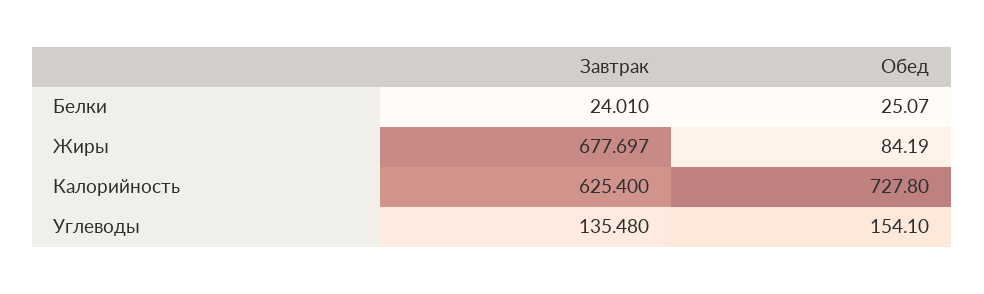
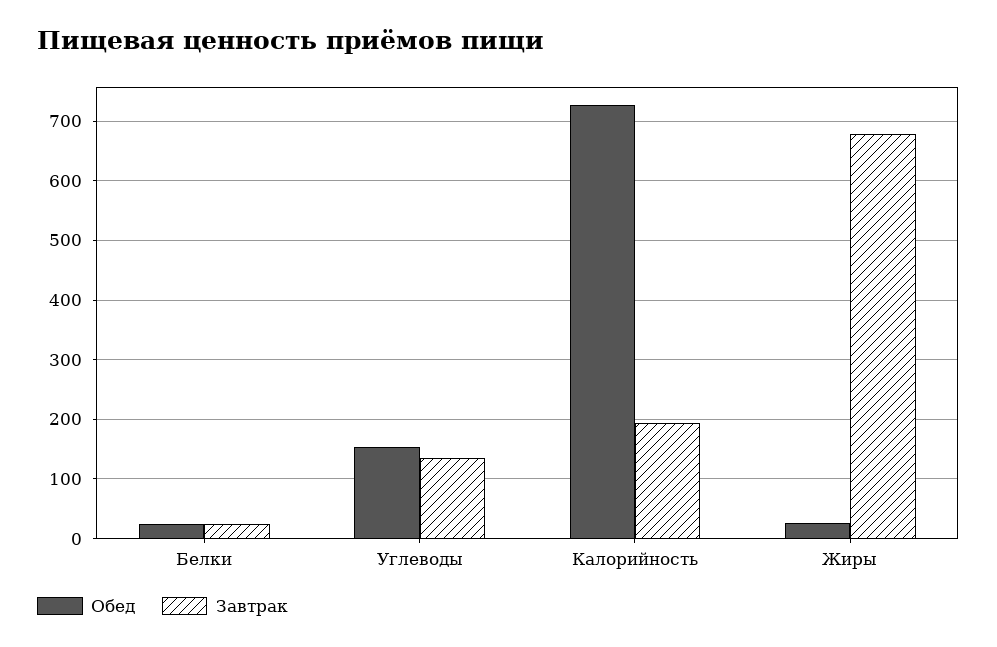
Обед, Жиры: 84.19 -> 20
Завтрак, Калорийность: 625.4 -> 200

